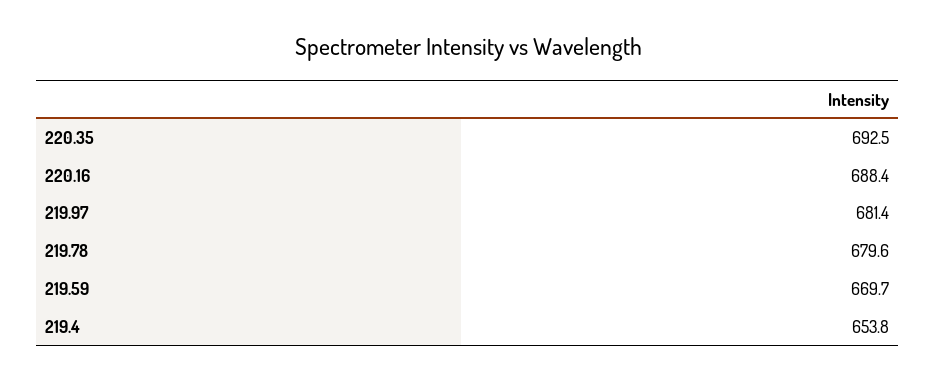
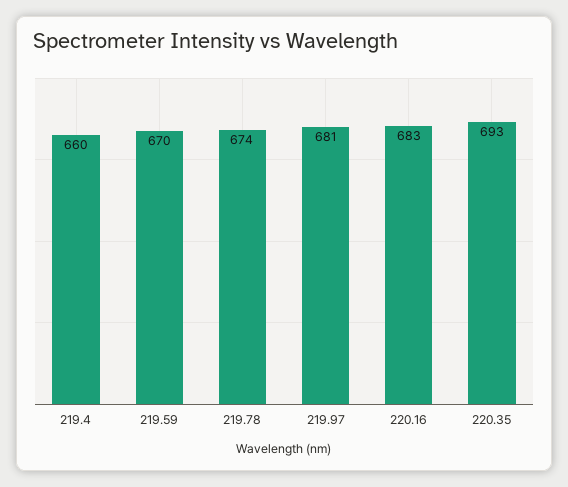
220.16: 688.4 -> 683
219.78: 679.6 -> 674
219.4: 653.8 -> 660

